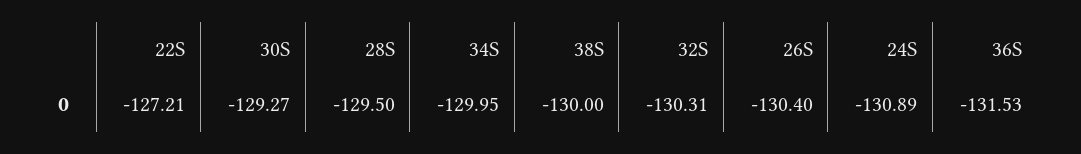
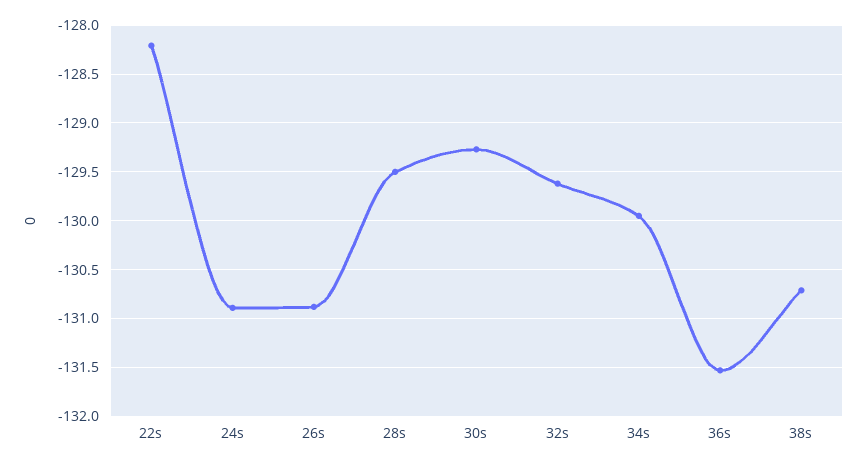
22S: -127.21 -> -128.2
38S: -130 -> -130.7
32S: -130.31 -> -129.6
26S: -130.4 -> -130.9

